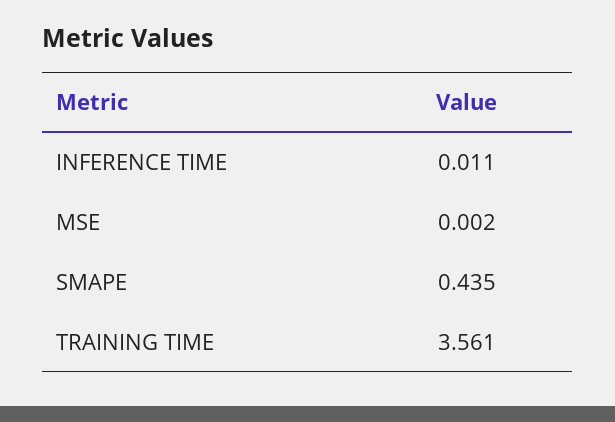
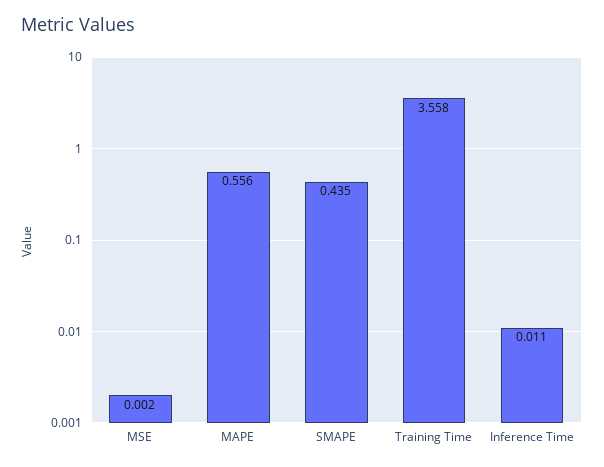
TRAINING TIME: 3.561 -> 3.558
MAPE: none -> 0.556

